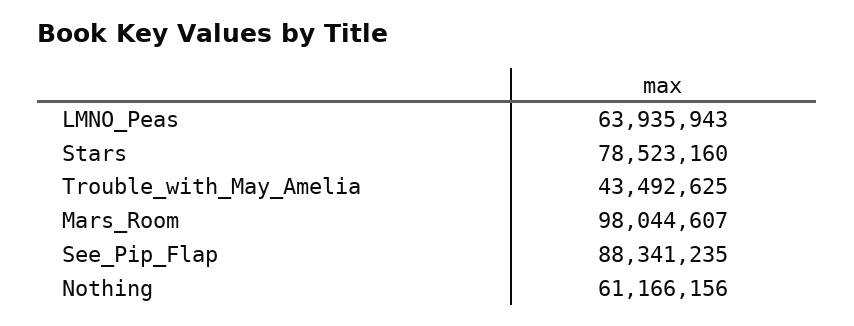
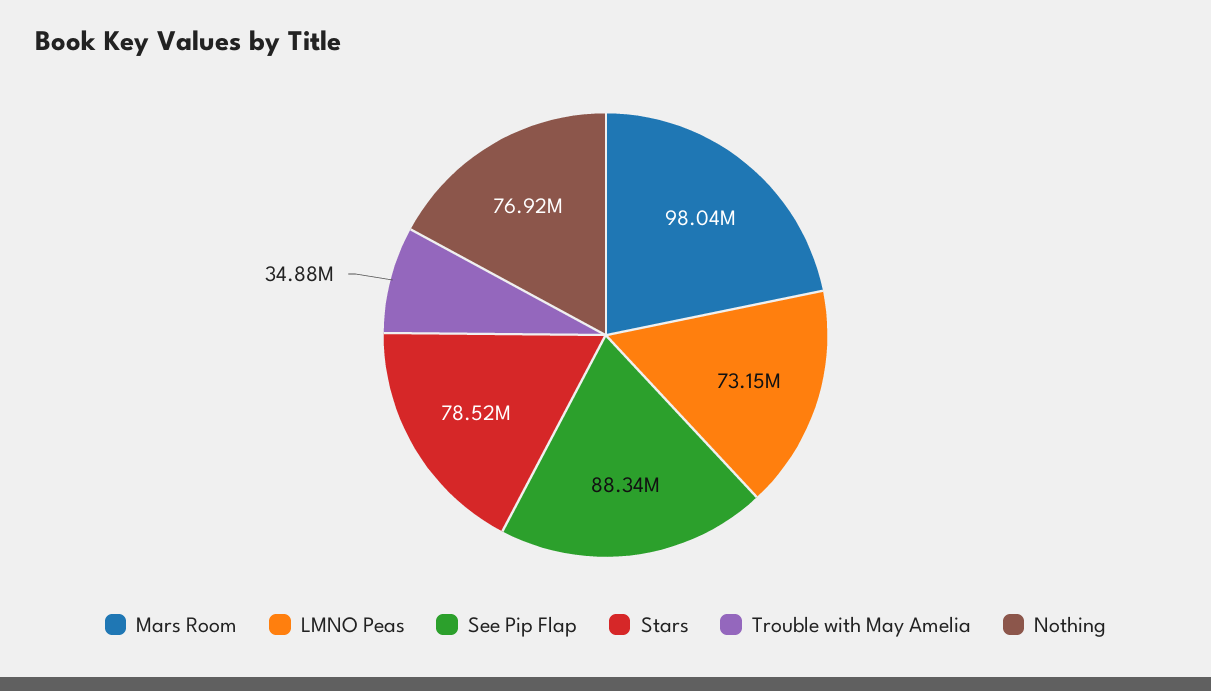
LMNO_Peas: 63935943 -> 73150000
Trouble_with_May_Amelia: 43492625 -> 34880000
Nothing: 61166156 -> 76920000

